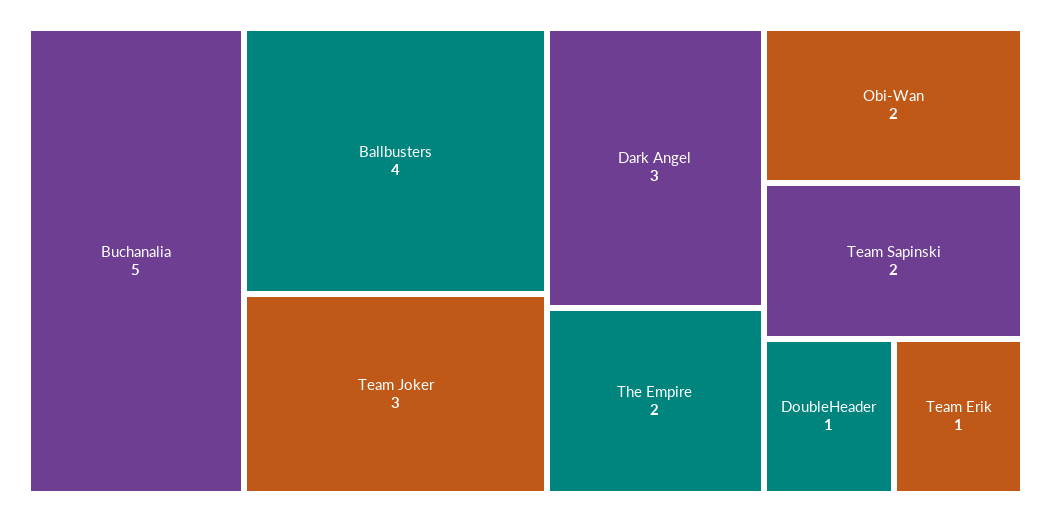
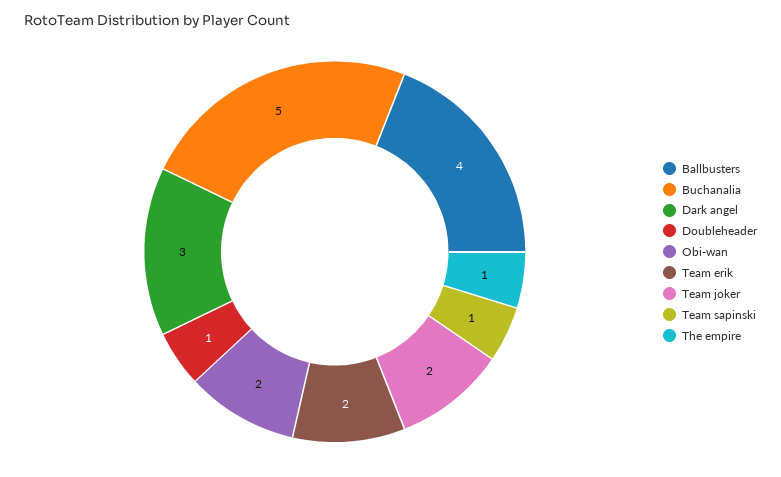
Team Joker: 3 -> 2
The Empire: 2 -> 1
Team Sapinski: 2 -> 1
Team Erik: 1 -> 2

